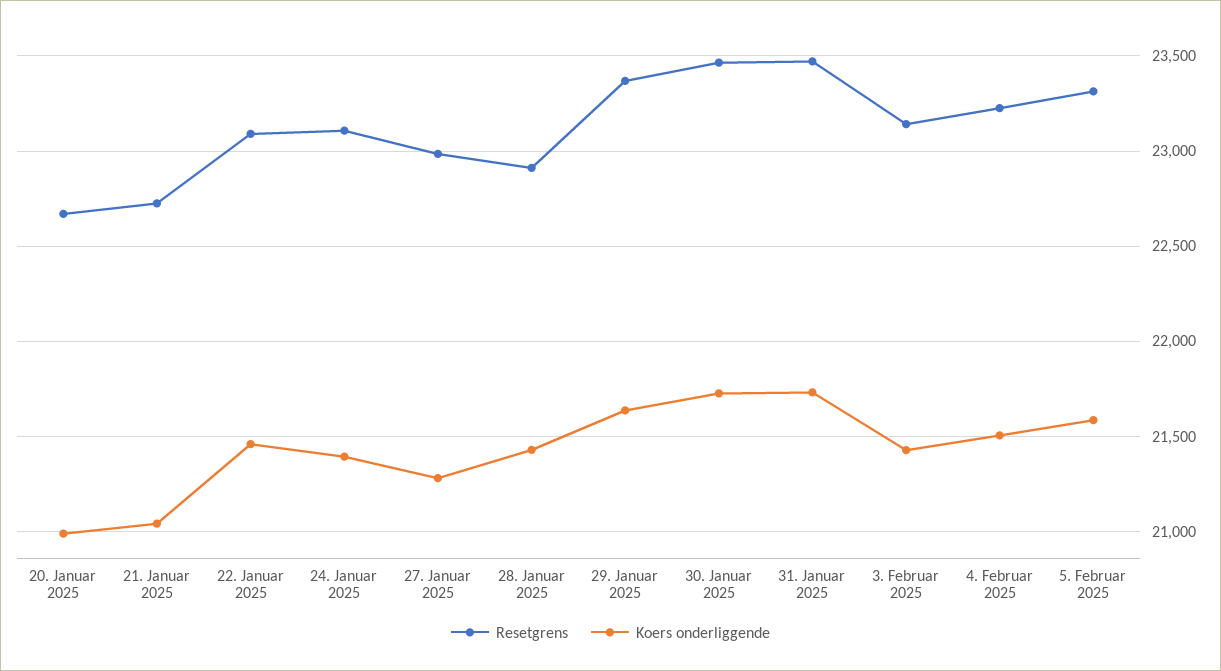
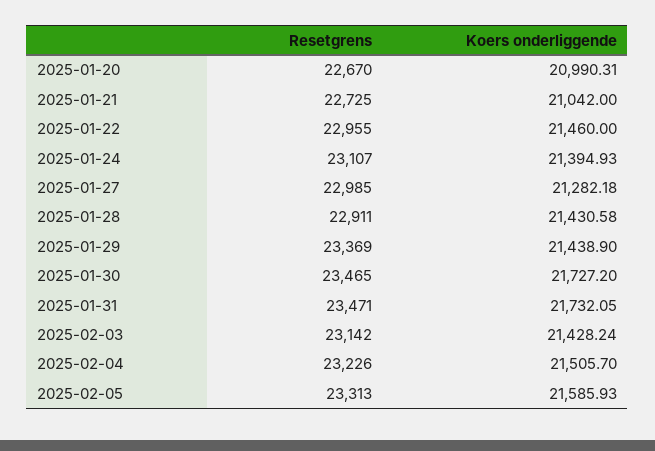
Resetgrens, 22. Januar 2025: 23100 -> 22955
Koers onderliggende, 29. Januar 2025: 21650 -> 21438.9

